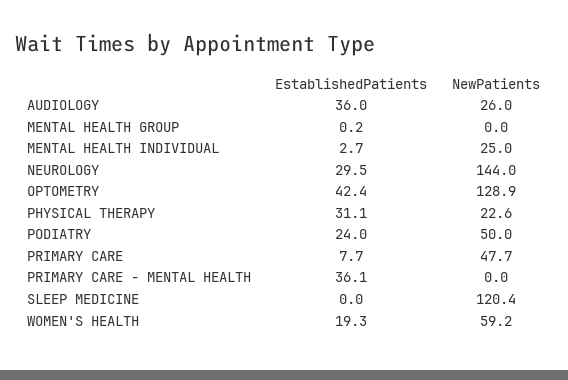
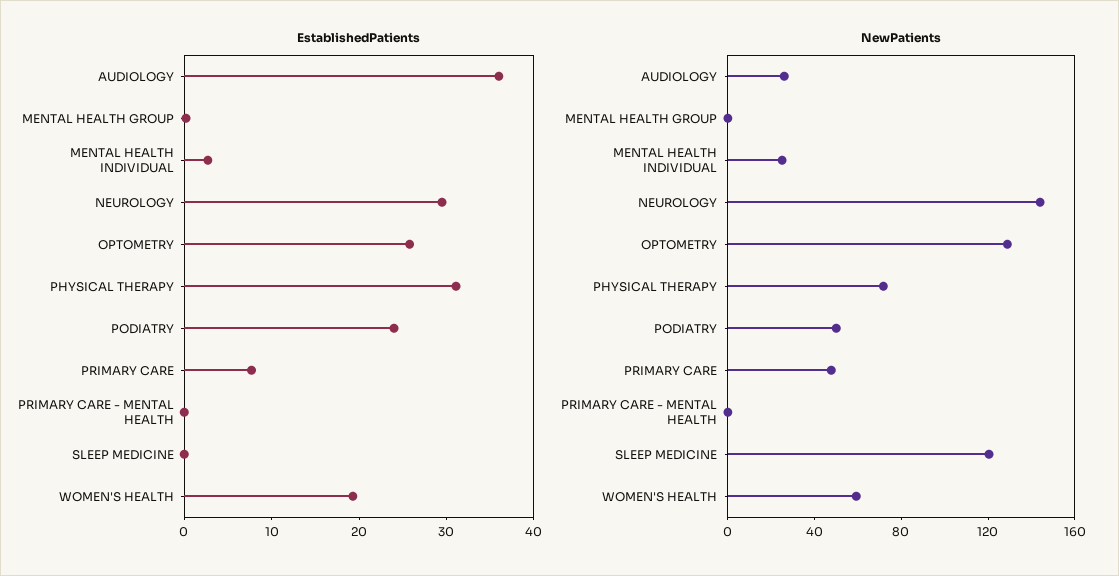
EstablishedPatients, OPTOMETRY: 42.4 -> 26
NewPatients, PHYSICAL THERAPY: 22.6 -> 70
EstablishedPatients, PRIMARY CARE - MENTAL HEALTH: 36.1 -> 0

